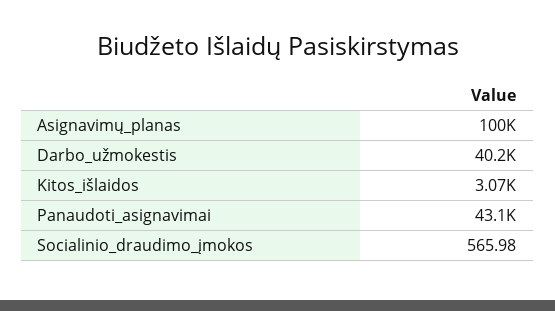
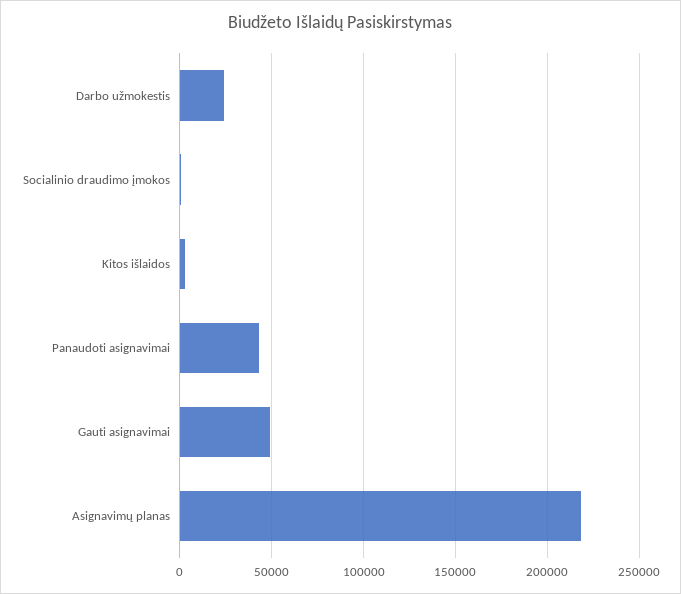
Asignavimų_planas: 100000 -> 220000
Darbo_užmokestis: 40200 -> 25000
Gauti asignavimai: none -> 50000

